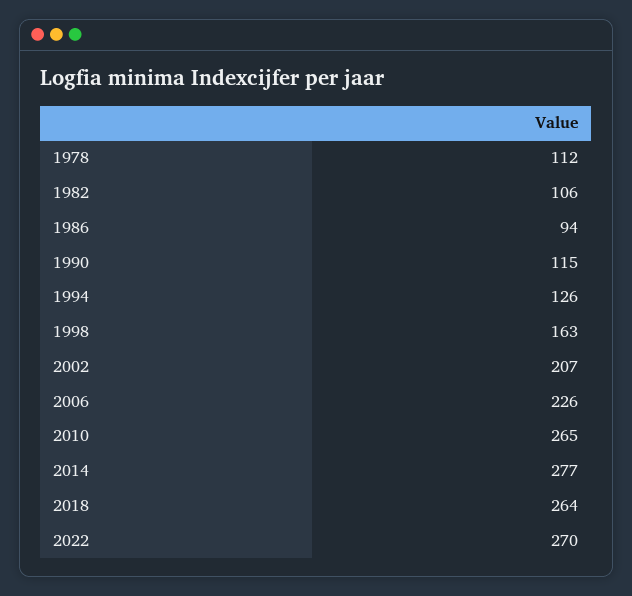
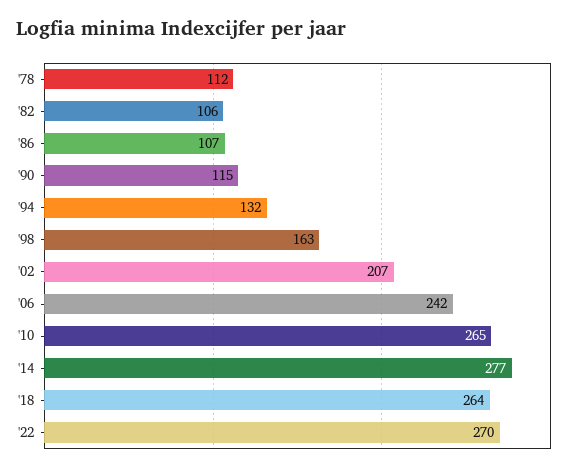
1986: 94 -> 107
1994: 126 -> 132
2006: 226 -> 242

